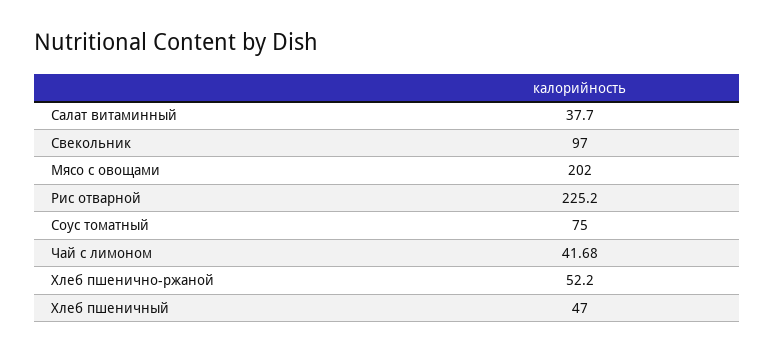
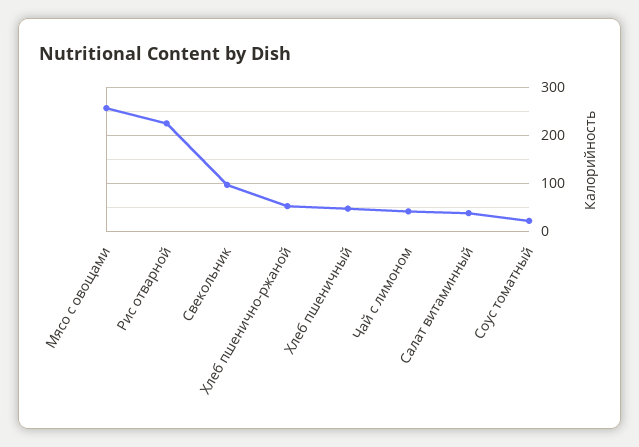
Мясо с овощами: 202 -> 260
Соус томатный: 75 -> 20

